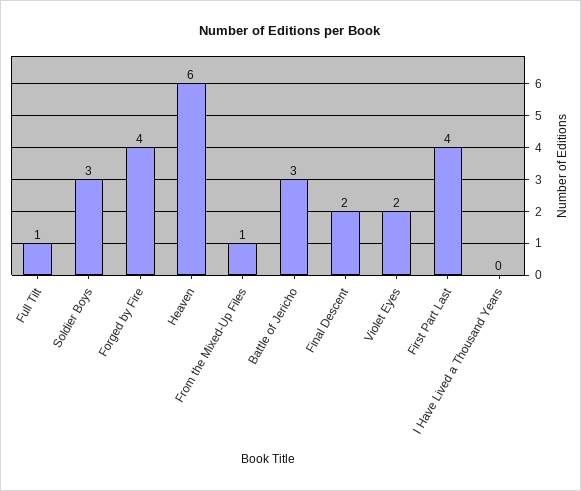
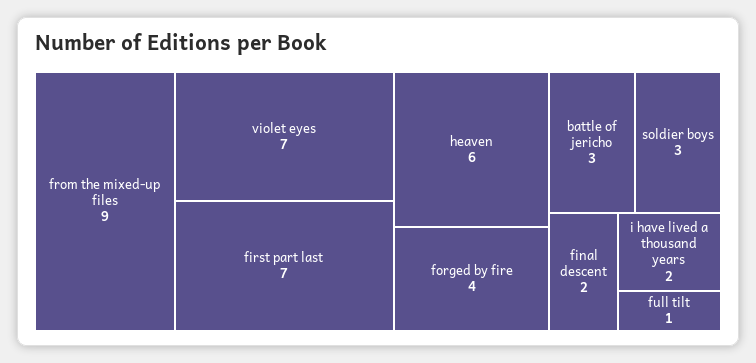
From the Mixed-Up Files: 1 -> 9
Violet Eyes: 2 -> 7
First Part Last: 4 -> 7
I Have Lived a Thousand Years: 0 -> 2

